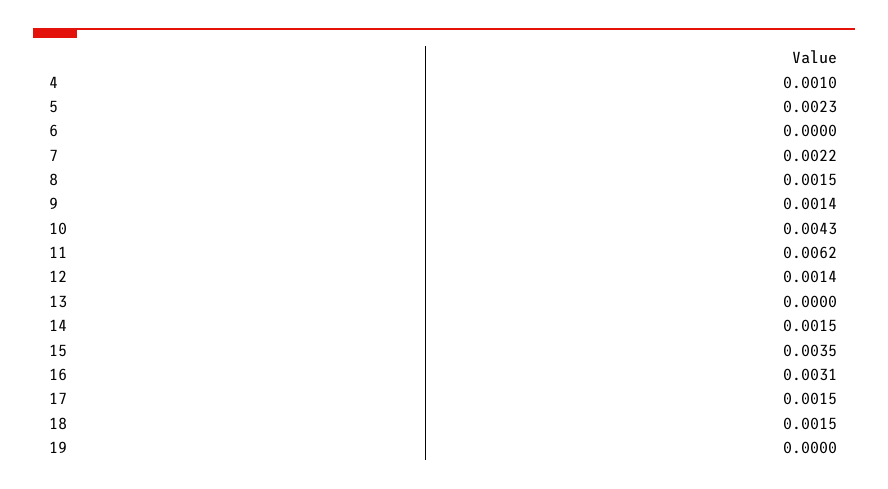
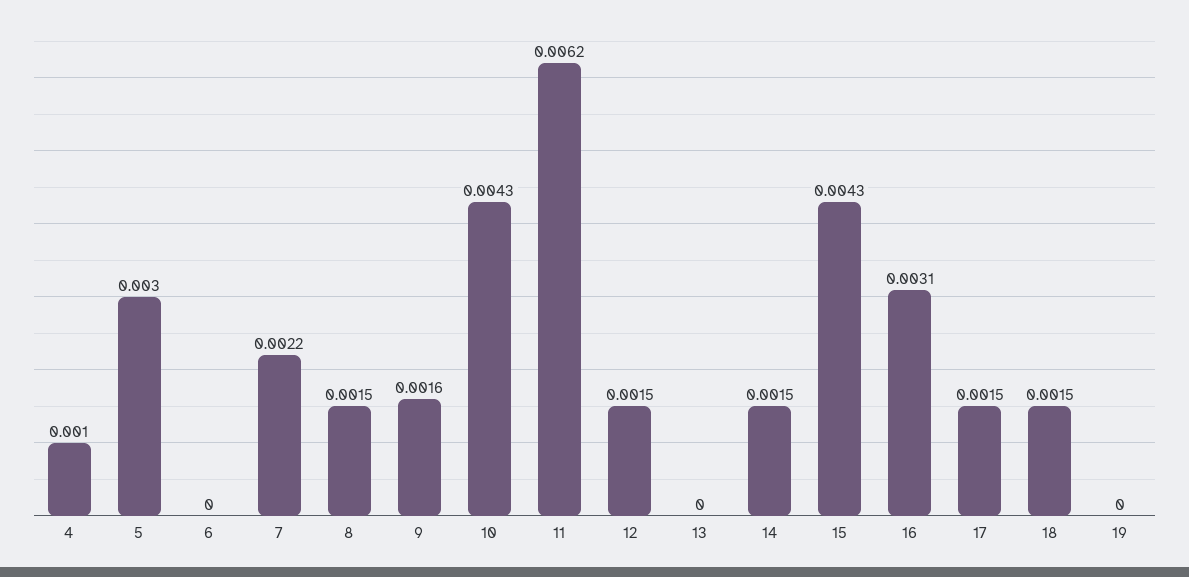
5: 0.0023 -> 0.003
9: 0.0014 -> 0.0016
12: 0.0014 -> 0.0015
15: 0.0035 -> 0.0043

